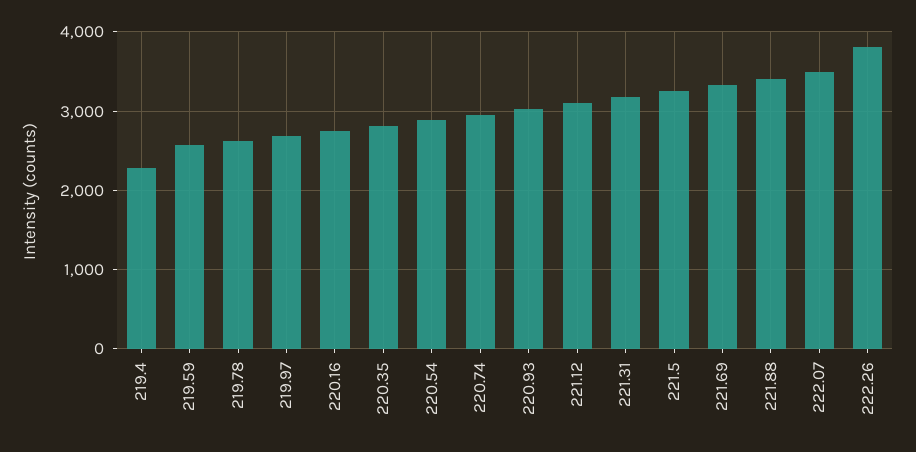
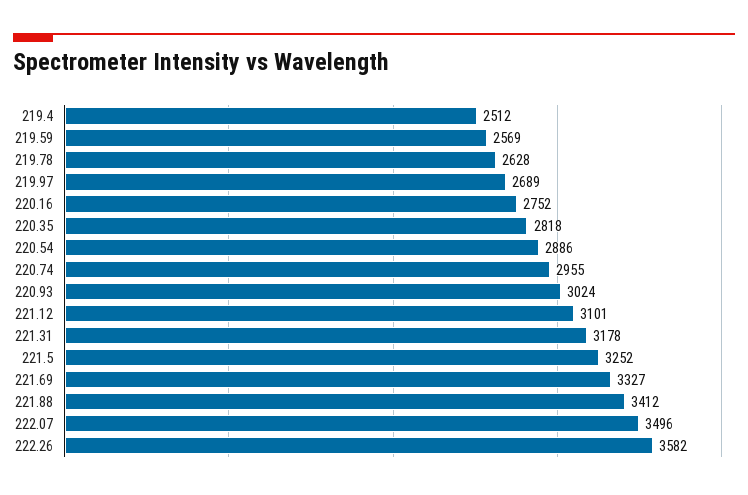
219.4: 2300 -> 2512
222.26: 3800 -> 3582

